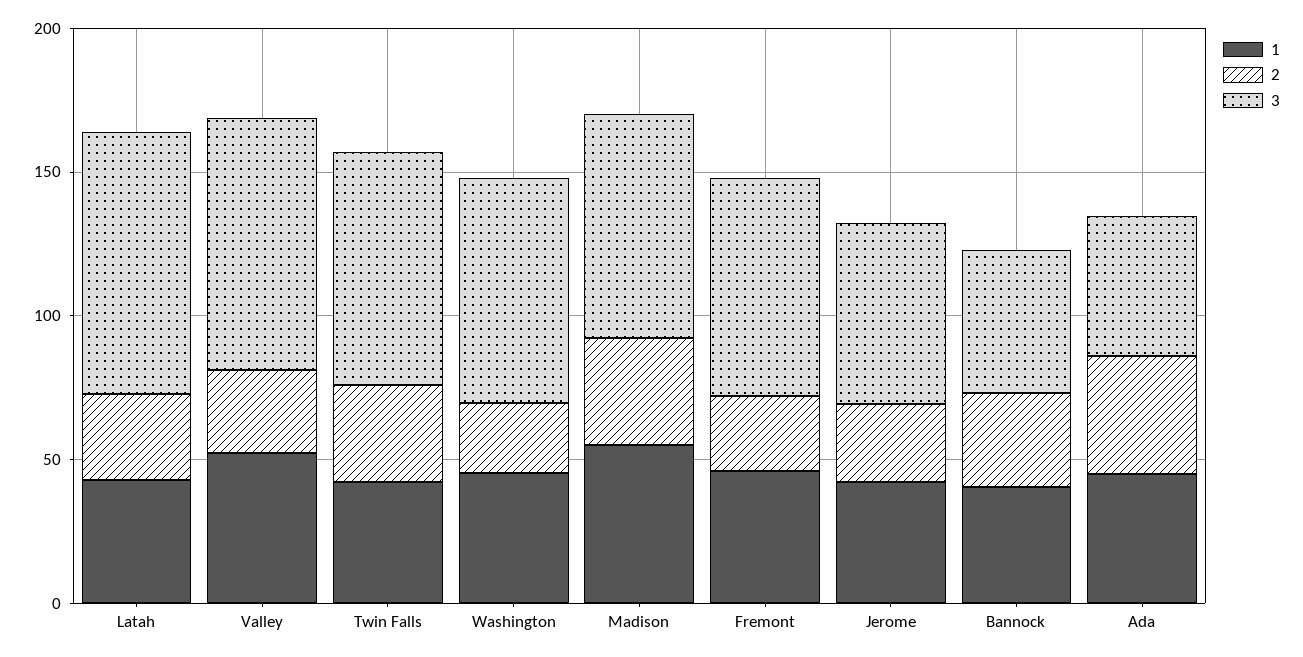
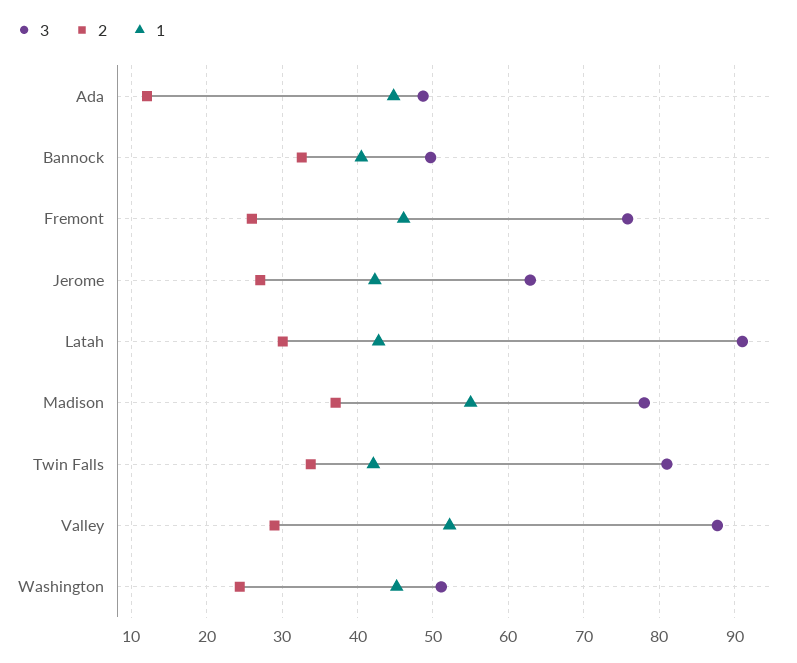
3, Washington: 80 -> 51
2, Ada: 40 -> 12

